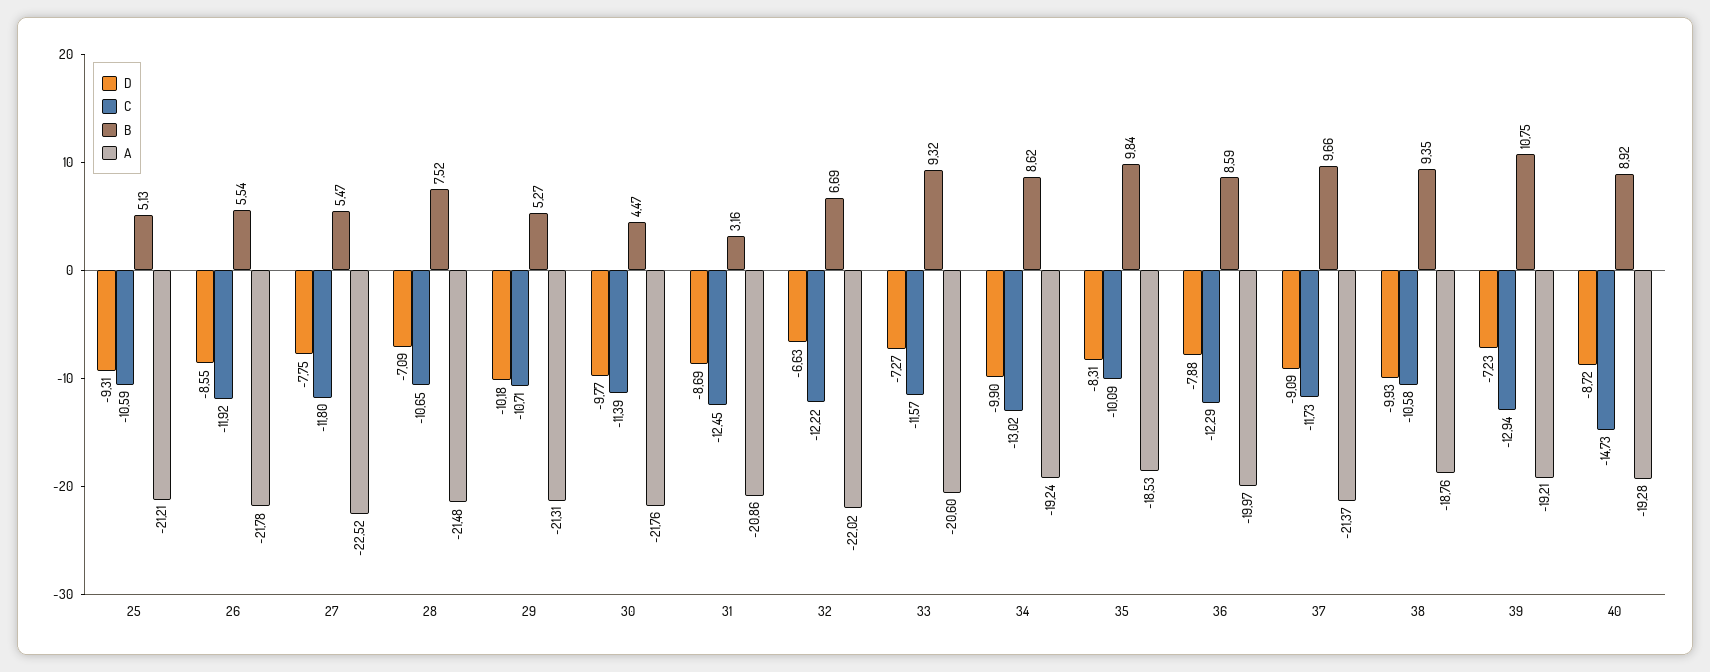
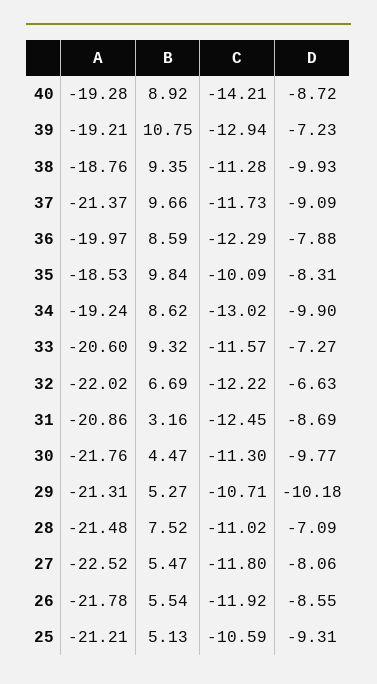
D, 27: -7.75 -> -8.06
C, 28: -10.65 -> -11.02
C, 30: -11.39 -> -11.3
C, 38: -10.58 -> -11.28
C, 40: -14.73 -> -14.21

